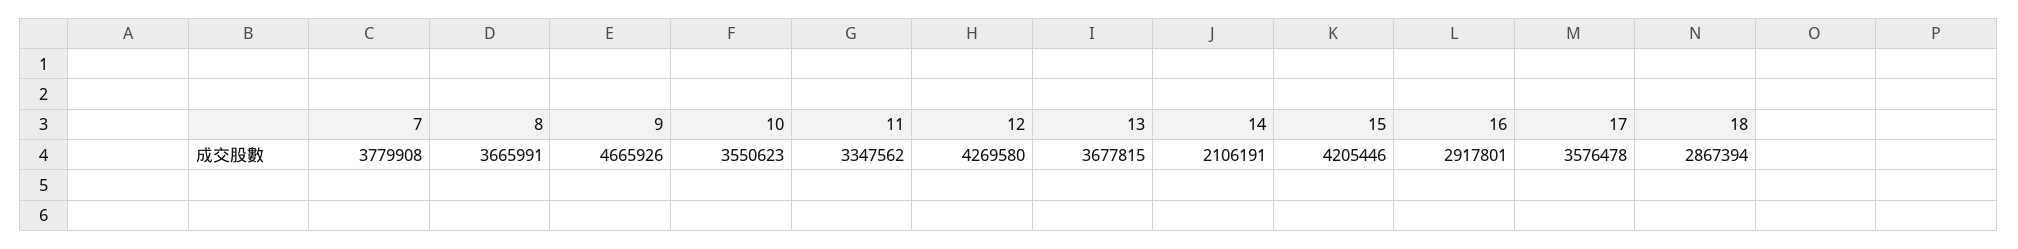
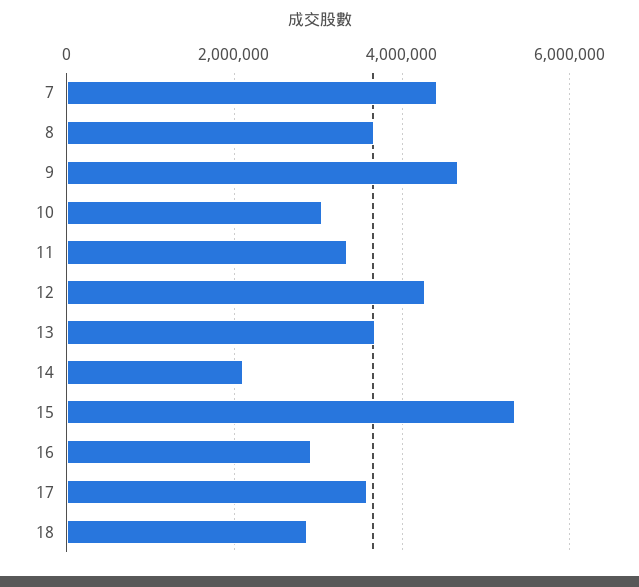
7: 3779908 -> 4400000
10: 3550623 -> 3000000
15: 4205446 -> 5400000

